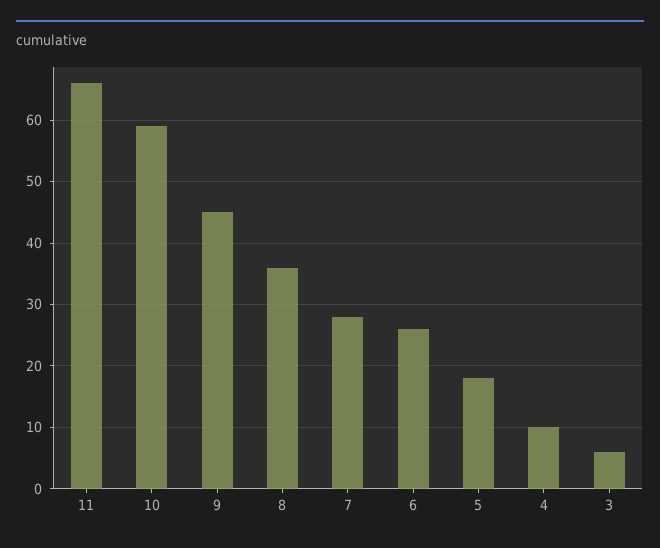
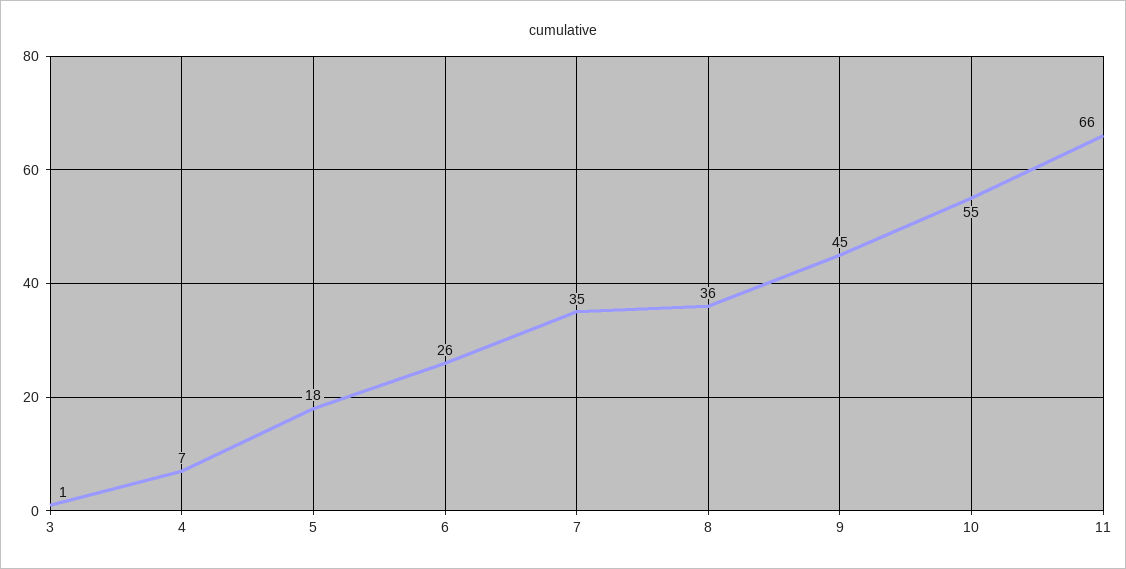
10: 59 -> 55
7: 28 -> 35
4: 10 -> 7
3: 6 -> 1

